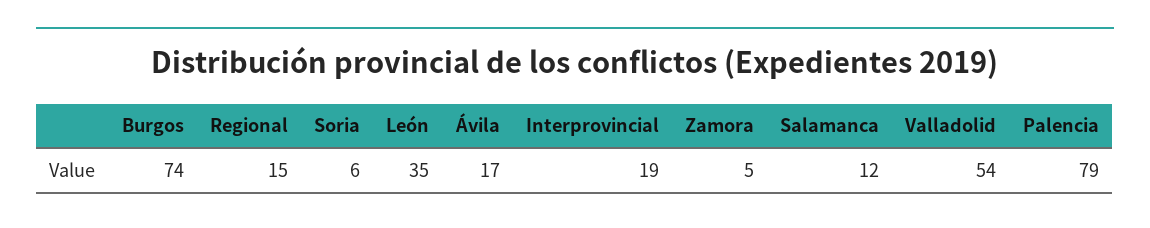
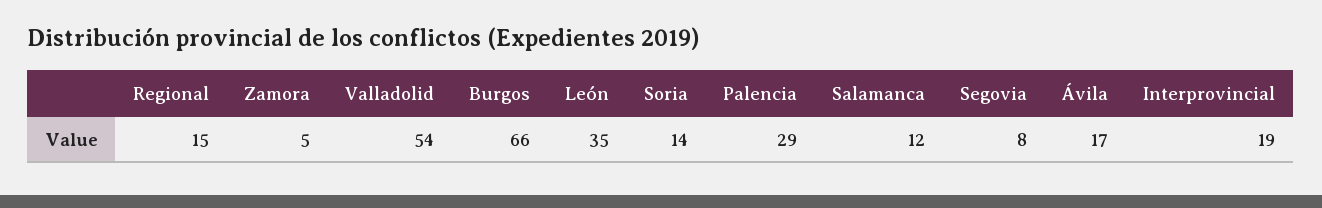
Burgos: 74 -> 66
Soria: 6 -> 14
Palencia: 79 -> 29
Segovia: none -> 8

